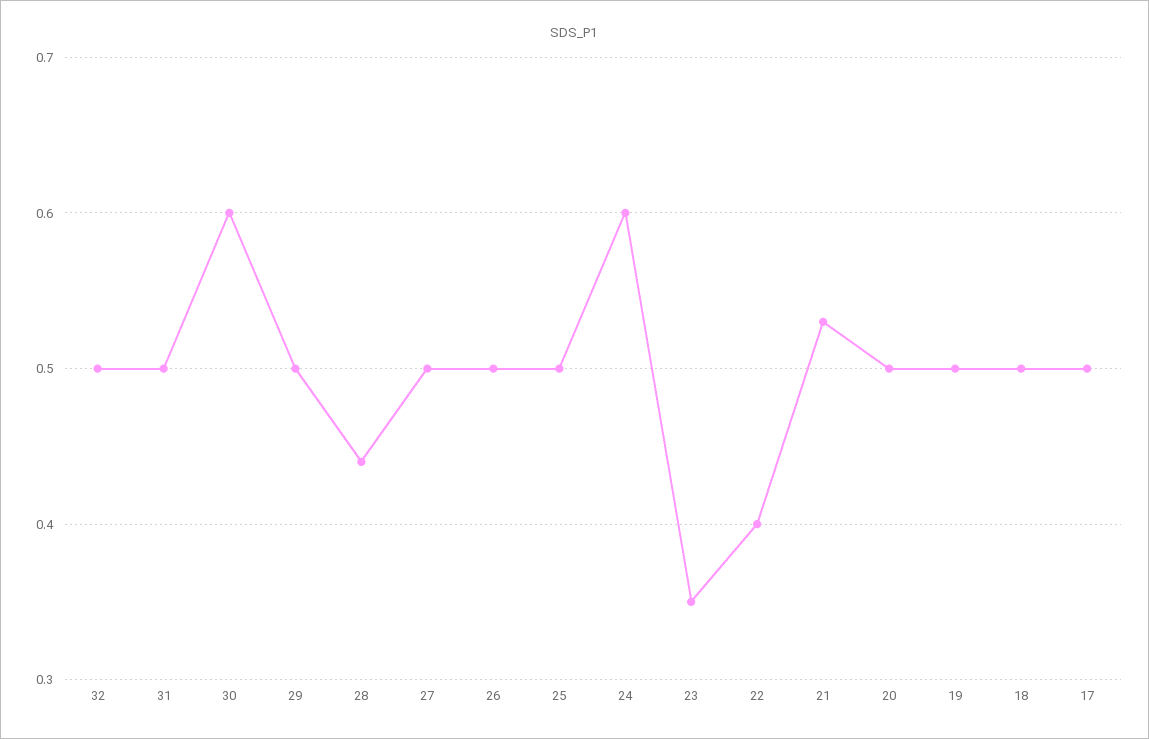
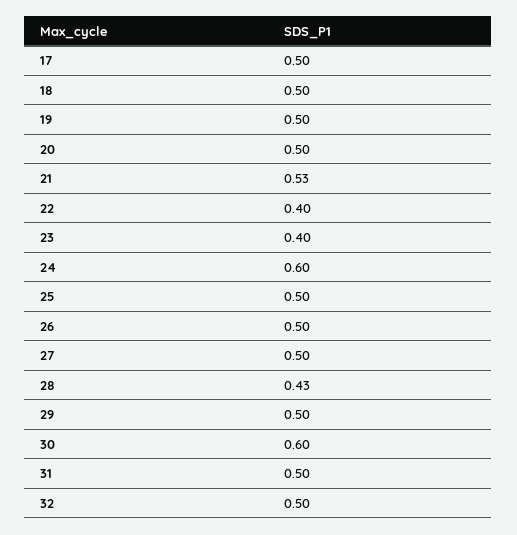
28: 0.44 -> 0.43
23: 0.35 -> 0.4

